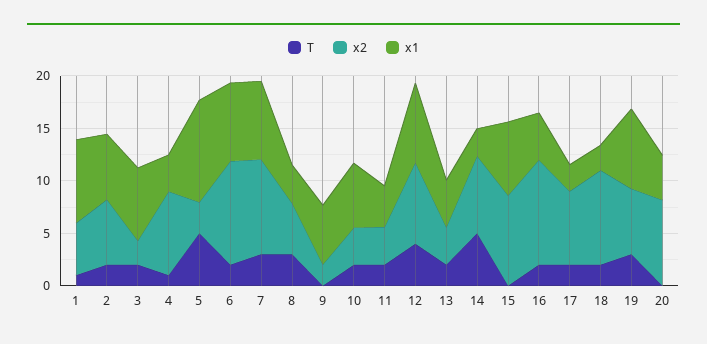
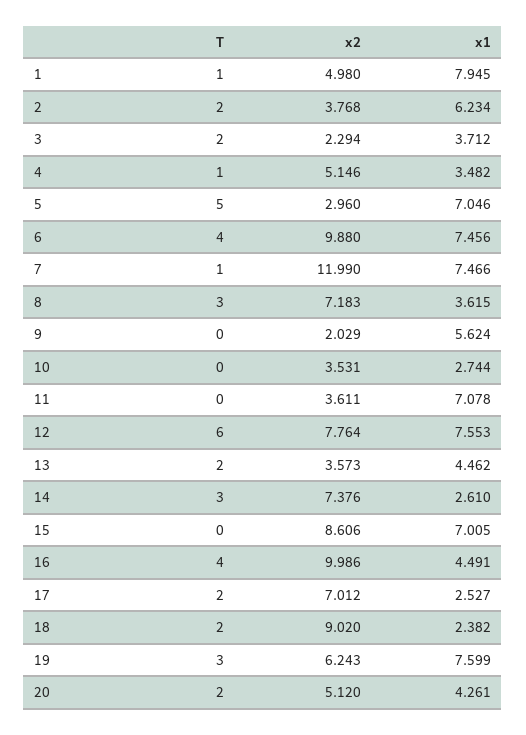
x2, 2: 6 -> 3.768
x1, 3: 7 -> 3.712
x2, 4: 8 -> 5.146
x1, 5: 10 -> 7.046
T, 6: 2 -> 4
T, 7: 3 -> 1
x2, 7: 9 -> 11.99
x2, 8: 5 -> 7.183
T, 10: 2 -> 0
x1, 10: 6 -> 2.744
T, 11: 2 -> 0
x1, 11: 4 -> 7.078
T, 12: 4 -> 6
T, 14: 5 -> 3
T, 16: 2 -> 4
T, 20: 0 -> 2
x2, 20: 8 -> 5.12

